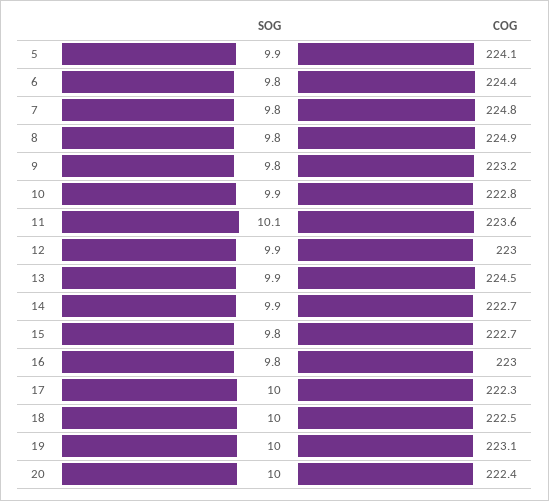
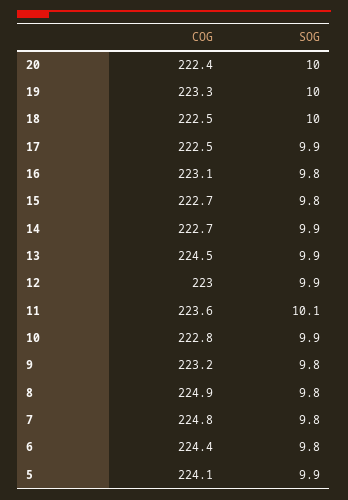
COG, 16: 223 -> 223.1
SOG, 17: 10 -> 9.9
COG, 17: 222.3 -> 222.5
COG, 19: 223.1 -> 223.3

